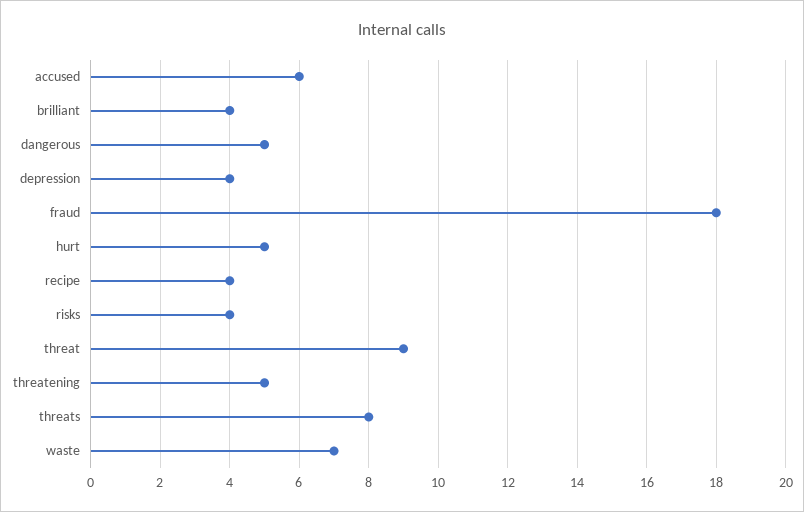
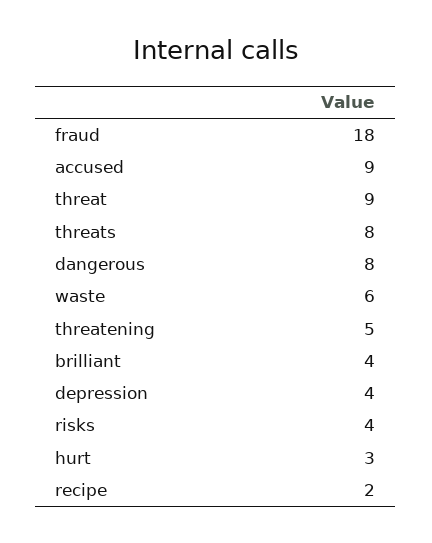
accused: 6 -> 9
dangerous: 5 -> 8
hurt: 5 -> 3
recipe: 4 -> 2
waste: 7 -> 6

